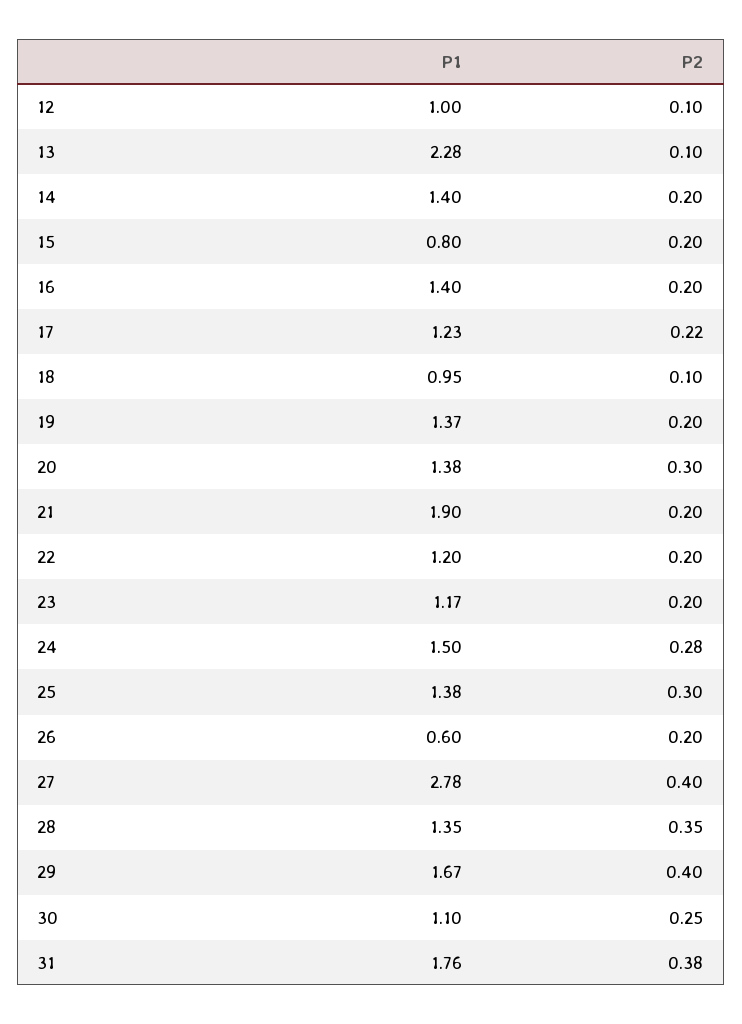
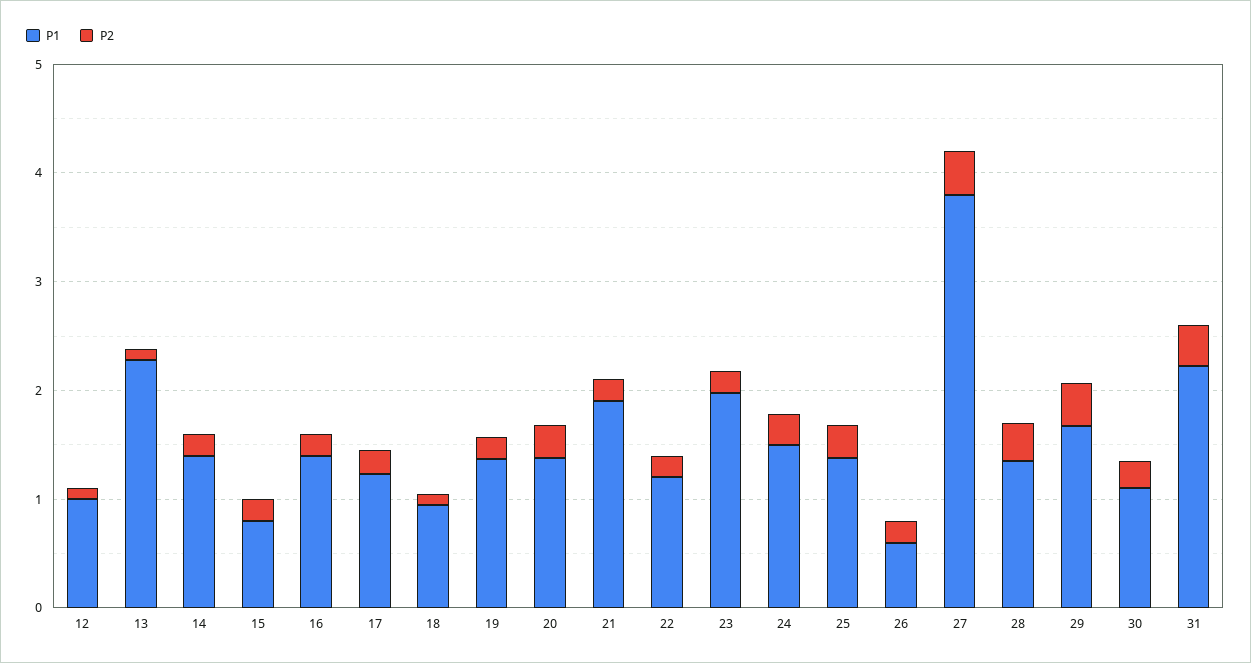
P1, 23: 1.17 -> 2
P1, 27: 2.78 -> 3.8
P1, 31: 1.76 -> 2.2

